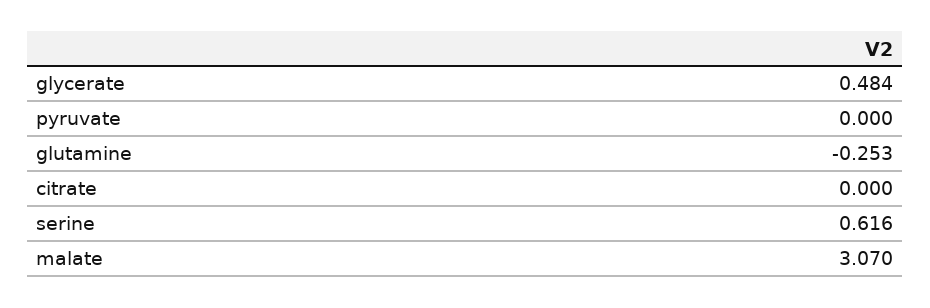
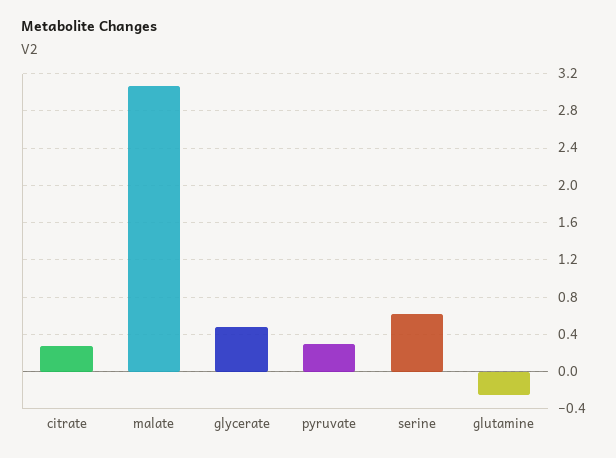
pyruvate: 0 -> 0.3
citrate: 0 -> 0.3

